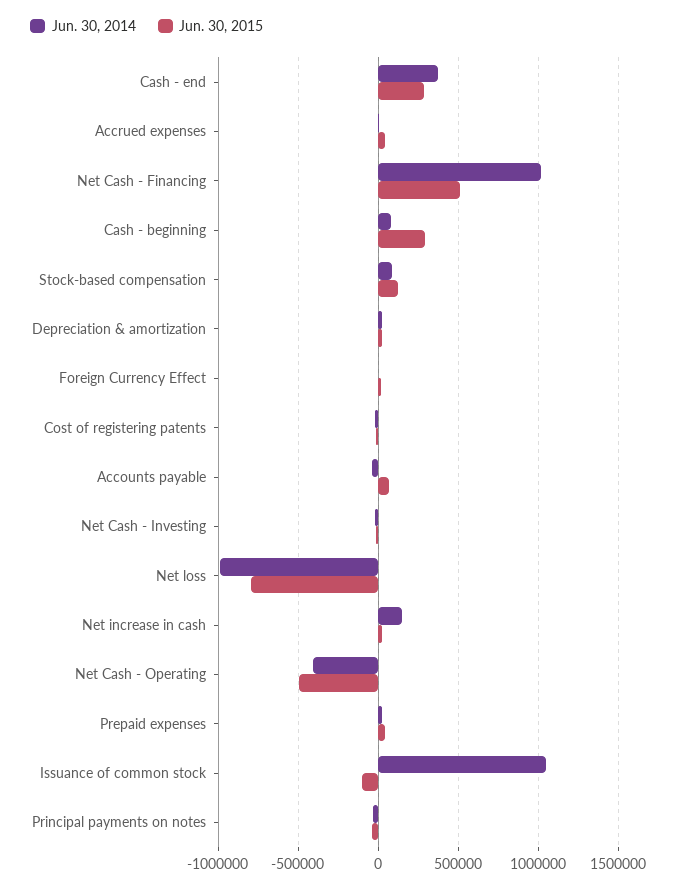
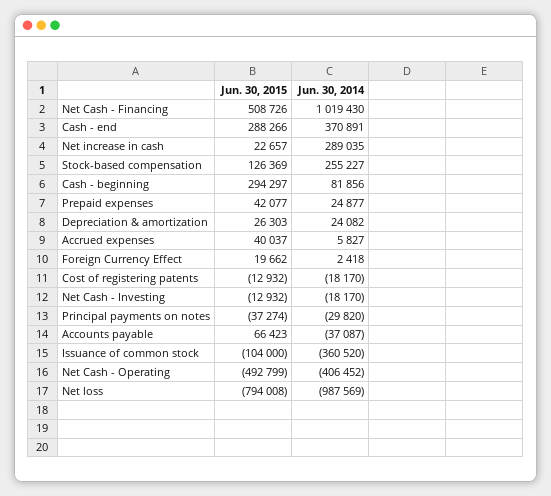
Jun. 30, 2014, Stock-based compensation: 100000 -> 255227
Jun. 30, 2014, Net increase in cash: 150000 -> 289035
Jun. 30, 2014, Issuance of common stock: 1050000 -> -360520

